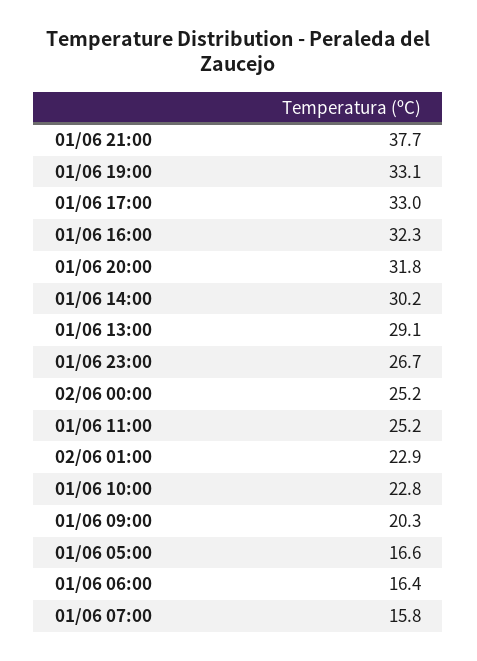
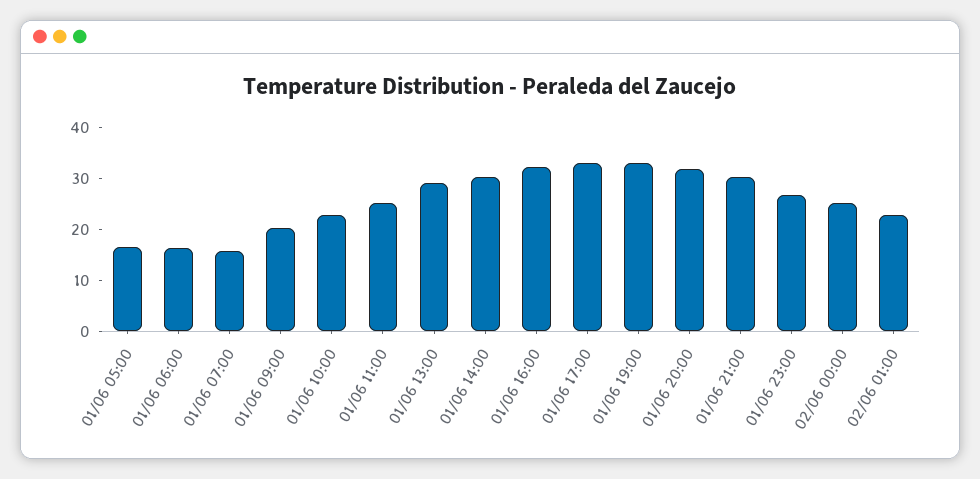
01/06 21:00: 37.7 -> 30

